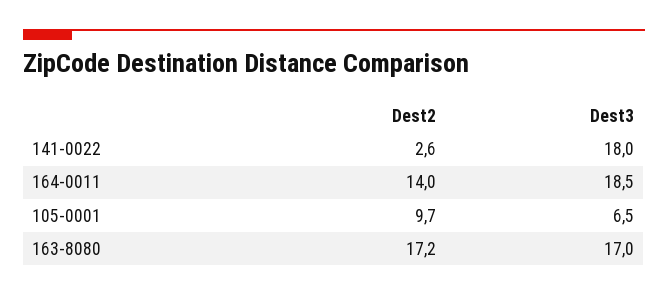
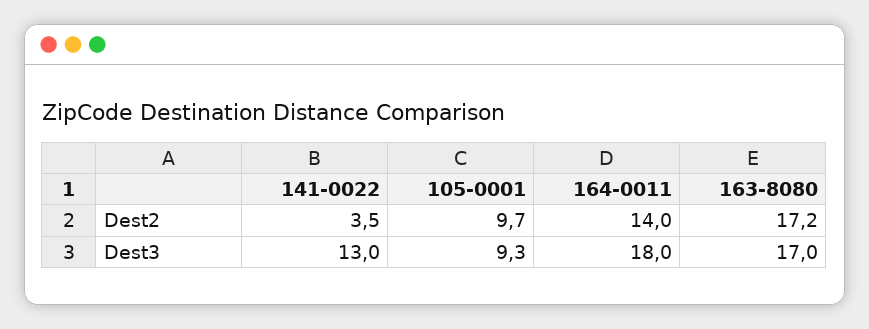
Dest2, 141-0022: 2.6 -> 3.5
Dest3, 141-0022: 18 -> 13
Dest3, 164-0011: 18.5 -> 18
Dest3, 105-0001: 6.5 -> 9.3

